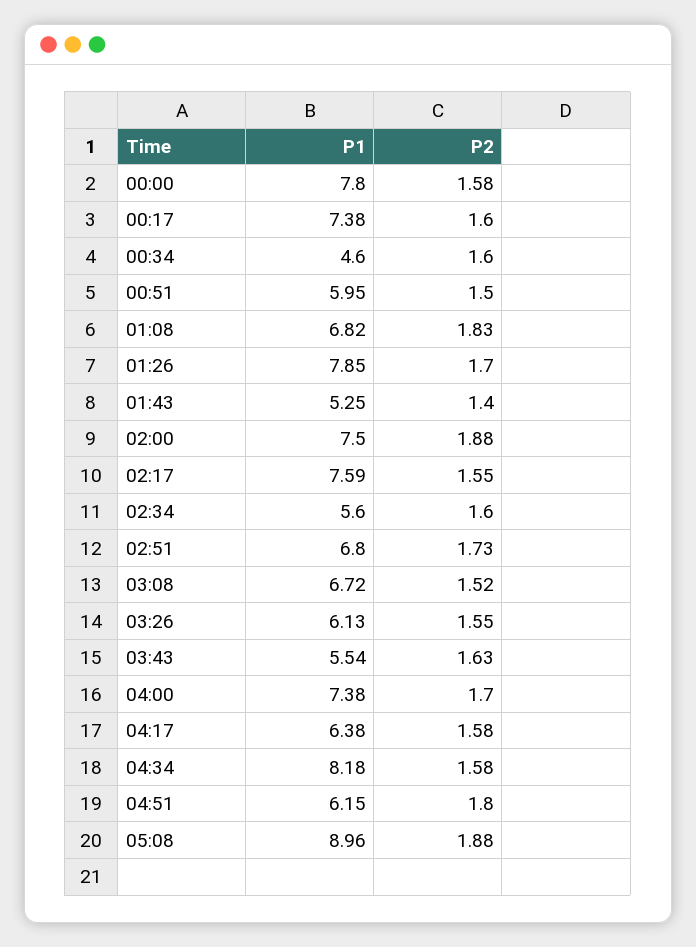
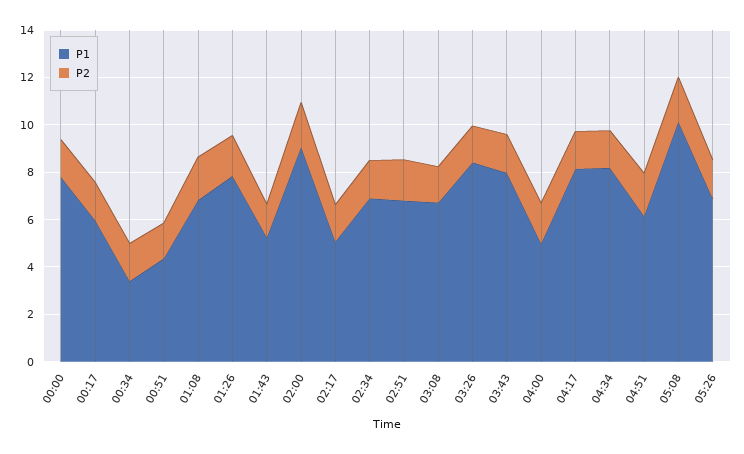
P1, 00:17: 7.38 -> 6
P1, 00:34: 4.6 -> 3.5
P1, 00:51: 5.95 -> 4.5
P1, 02:00: 7.5 -> 9
P1, 02:17: 7.59 -> 5
P1, 02:34: 5.6 -> 7
P1, 03:26: 6.13 -> 8.5
P1, 03:43: 5.54 -> 8
P1, 04:00: 7.38 -> 5
P1, 04:17: 6.38 -> 8
P1, 05:08: 8.96 -> 10
P1, 05:26: none -> 7
P2, 05:26: none -> 1.5

